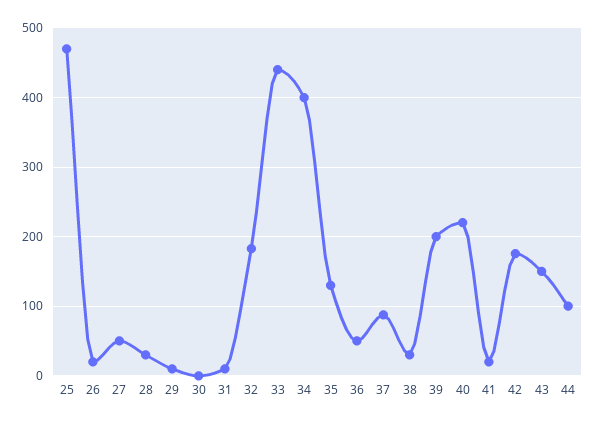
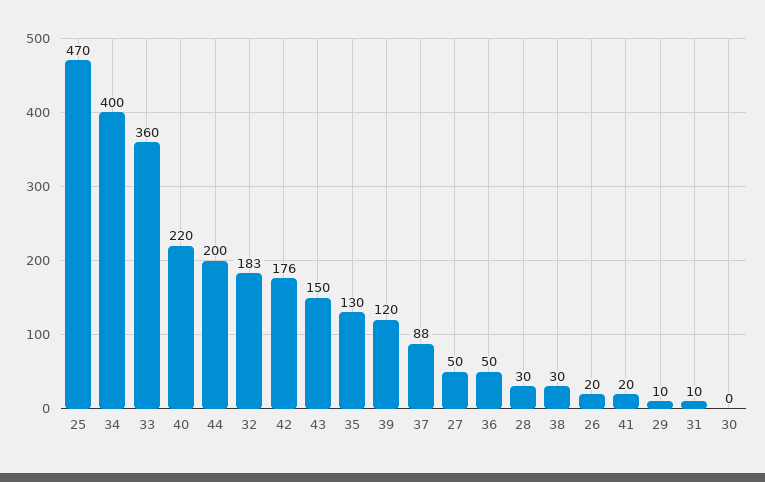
33: 440 -> 360
39: 200 -> 120
44: 100 -> 200

